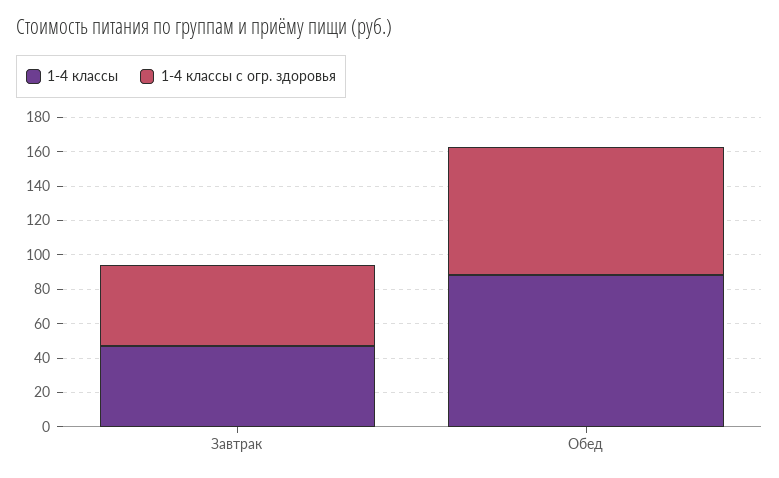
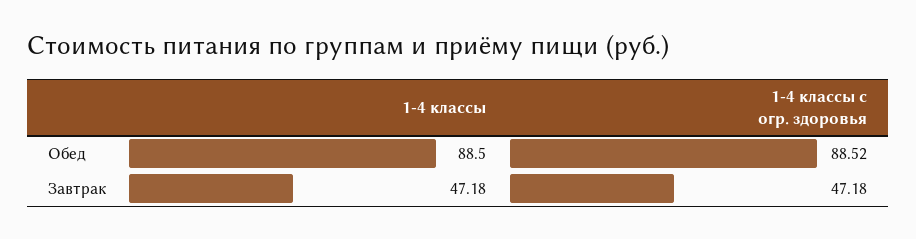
1-4 классы с огр. здоровья, Обед: 75 -> 88.52

